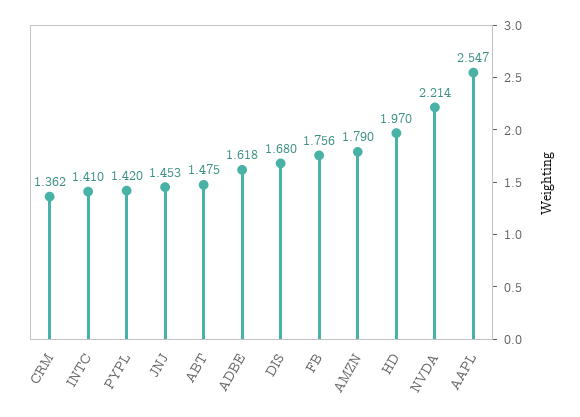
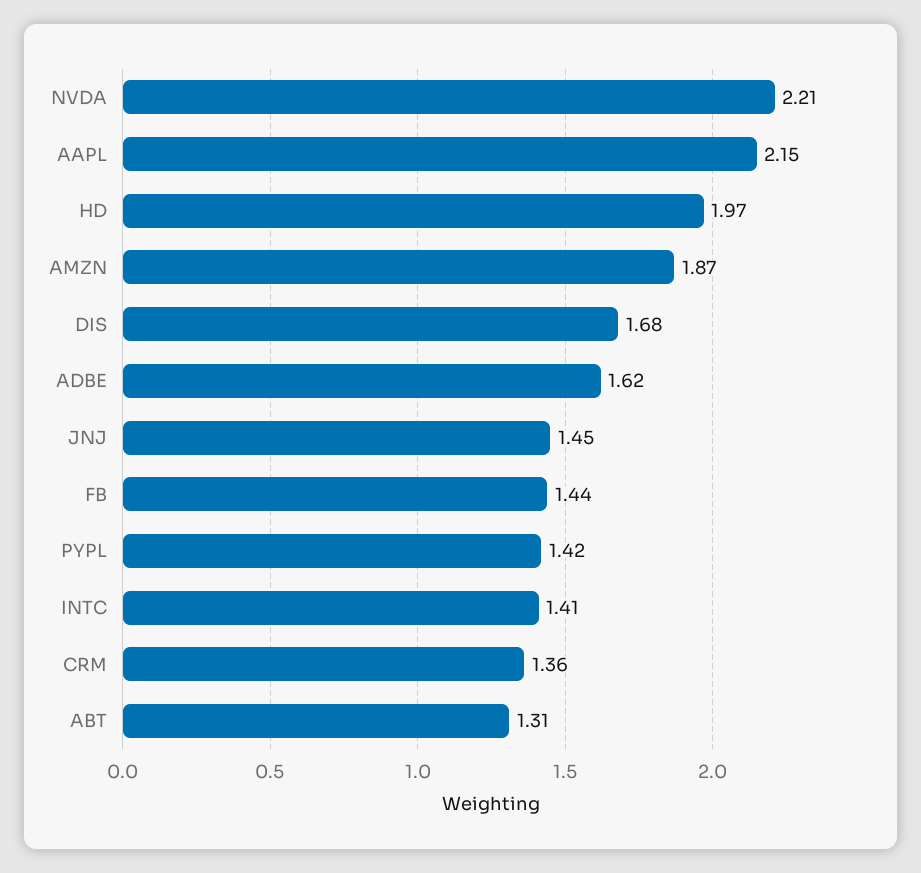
ABT: 1.475 -> 1.31
FB: 1.756 -> 1.44
AMZN: 1.79 -> 1.87
AAPL: 2.547 -> 2.15

